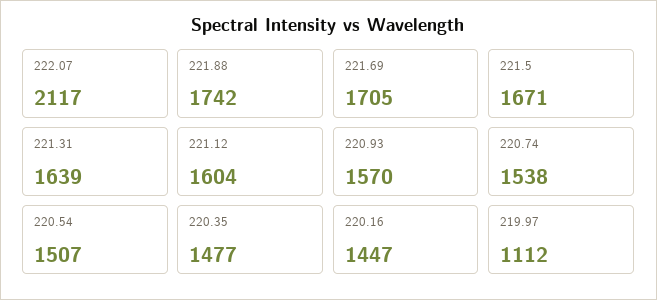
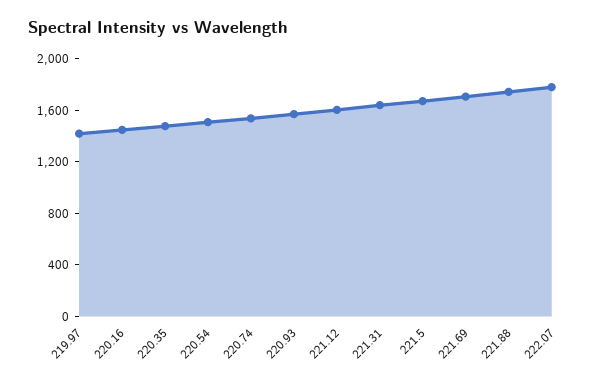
222.07: 2117 -> 1800
219.97: 1112 -> 1400

